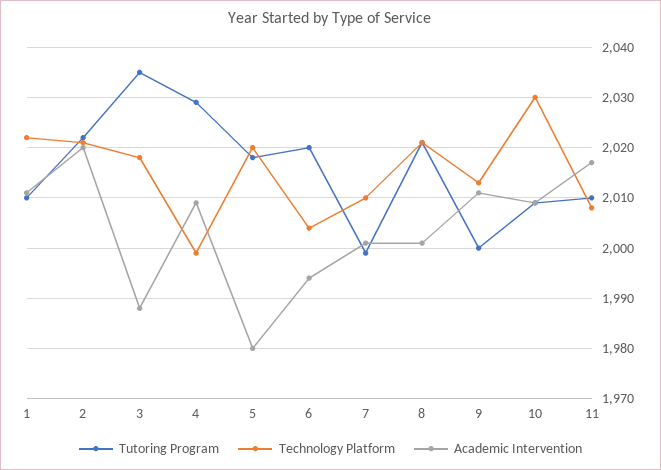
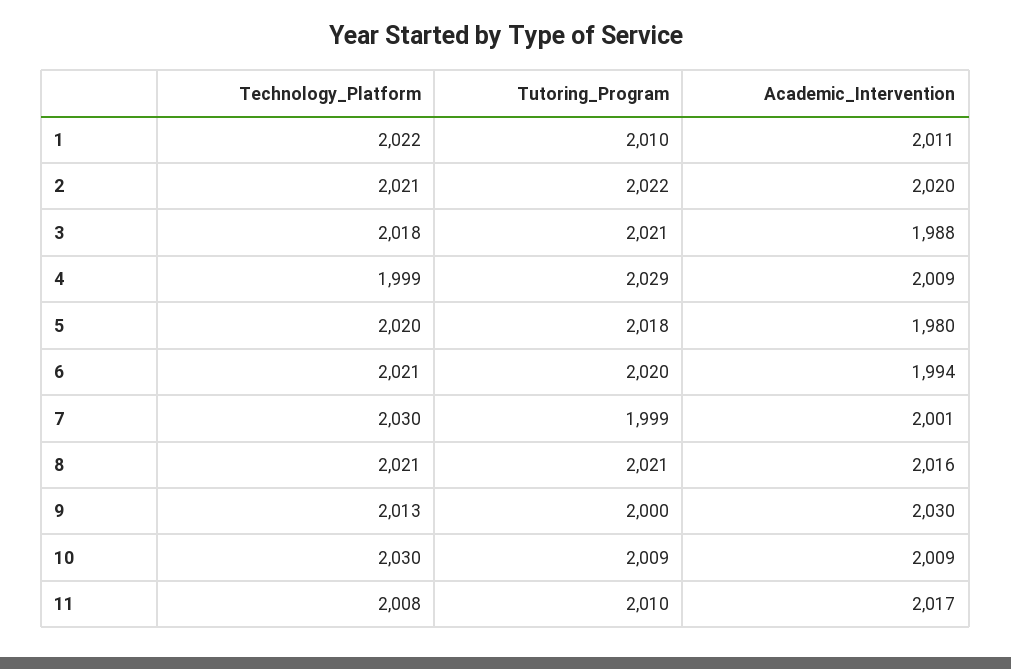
Tutoring Program, 3: 2035 -> 2021
Technology Platform, 6: 2005 -> 2021
Technology Platform, 7: 2010 -> 2030
Academic Intervention, 8: 2000 -> 2016
Academic Intervention, 9: 2010 -> 2030

